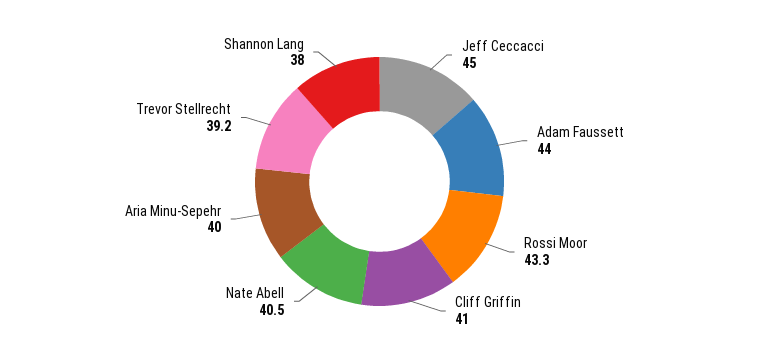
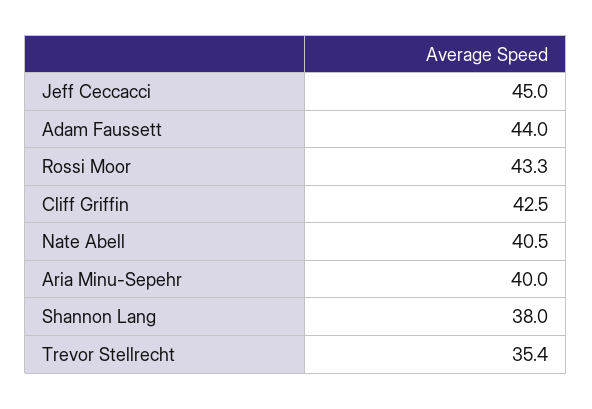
Cliff Griffin: 41 -> 42.5
Trevor Stellrecht: 39.2 -> 35.4

